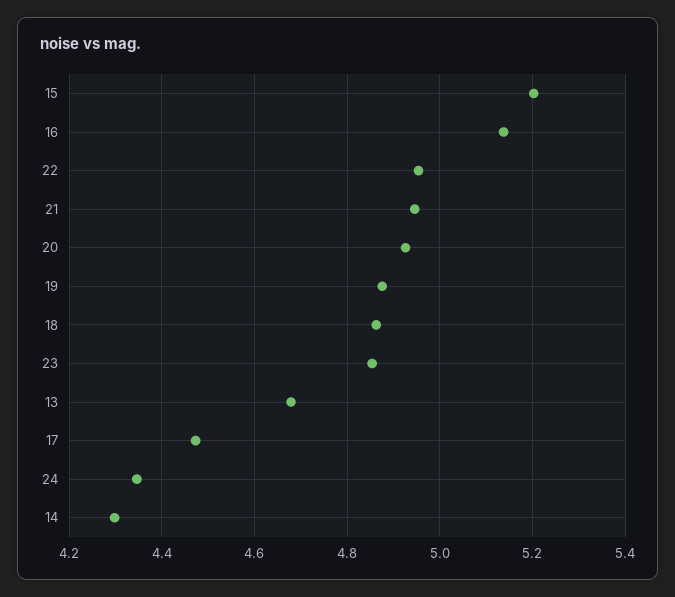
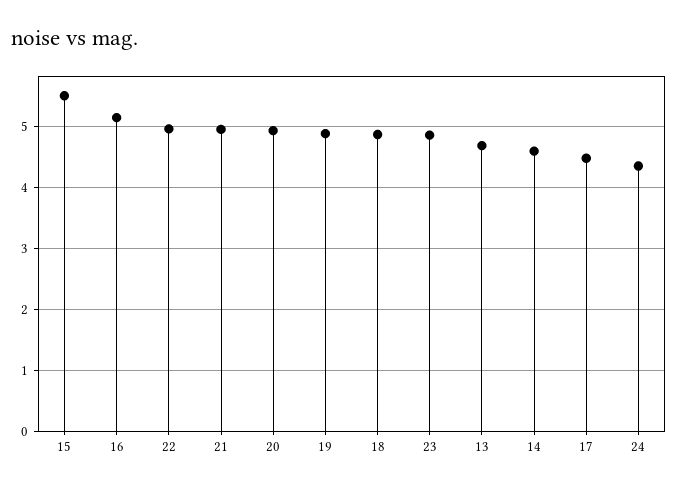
15: 5.2 -> 5.5
14: 4.3 -> 4.6

